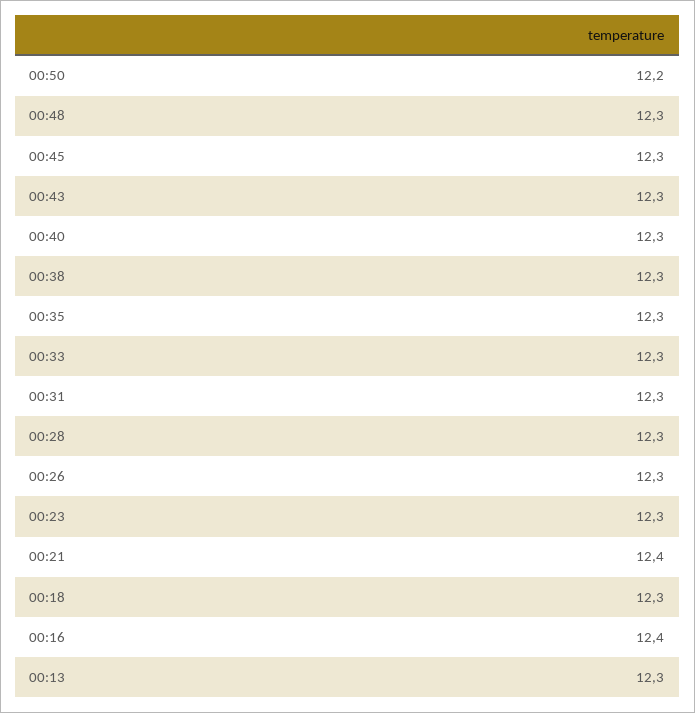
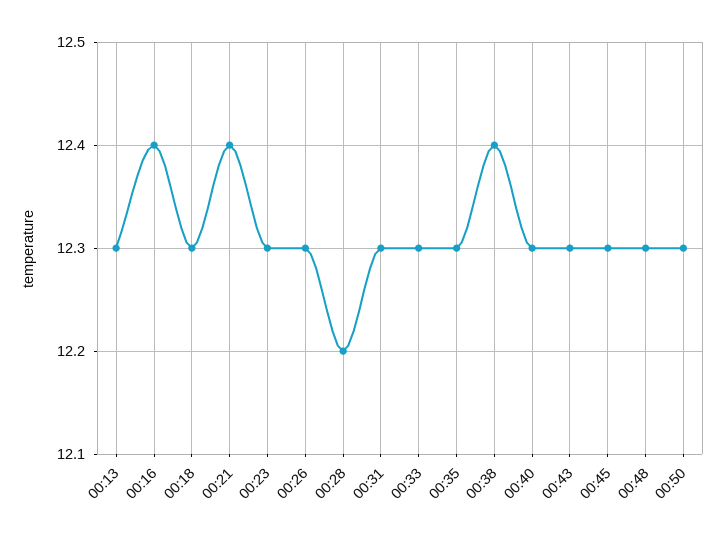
00:50: 12.2 -> 12.3
00:38: 12.3 -> 12.4
00:28: 12.3 -> 12.2

